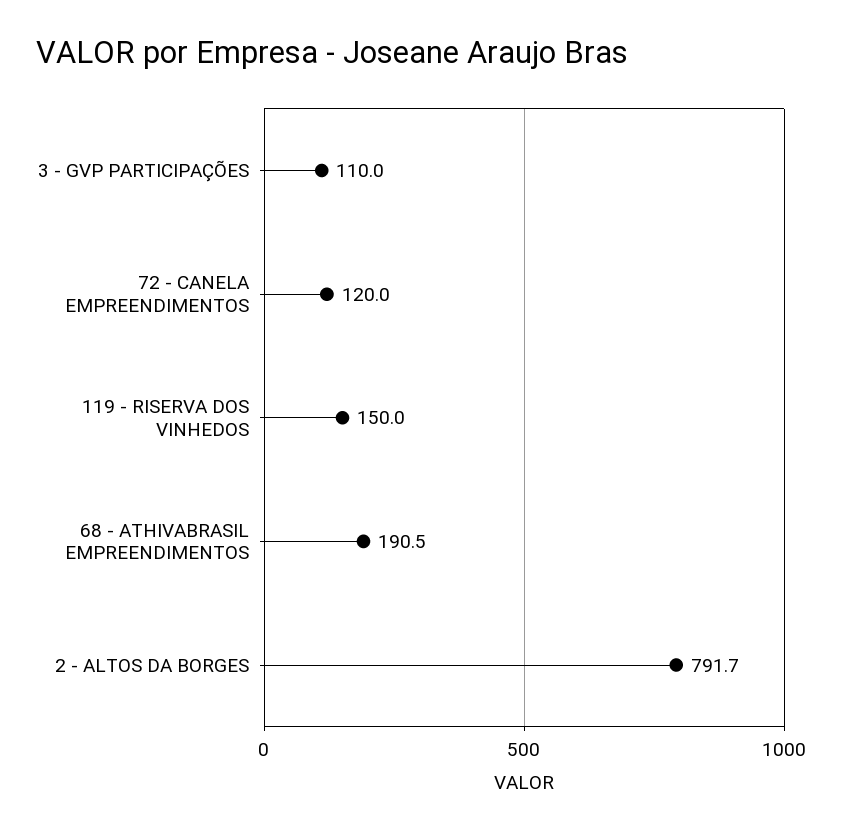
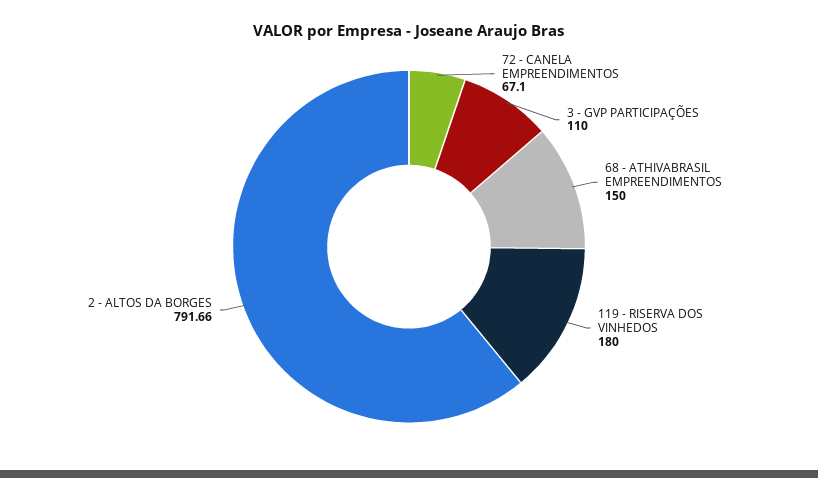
72 - CANELA EMPREENDIMENTOS: 120 -> 67.1
119 - RISERVA DOS VINHEDOS: 150 -> 180
68 - ATHIVABRASIL EMPREENDIMENTOS: 190.5 -> 150

